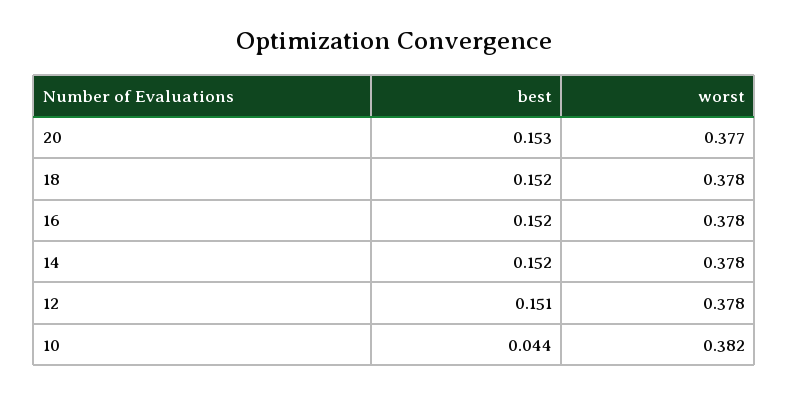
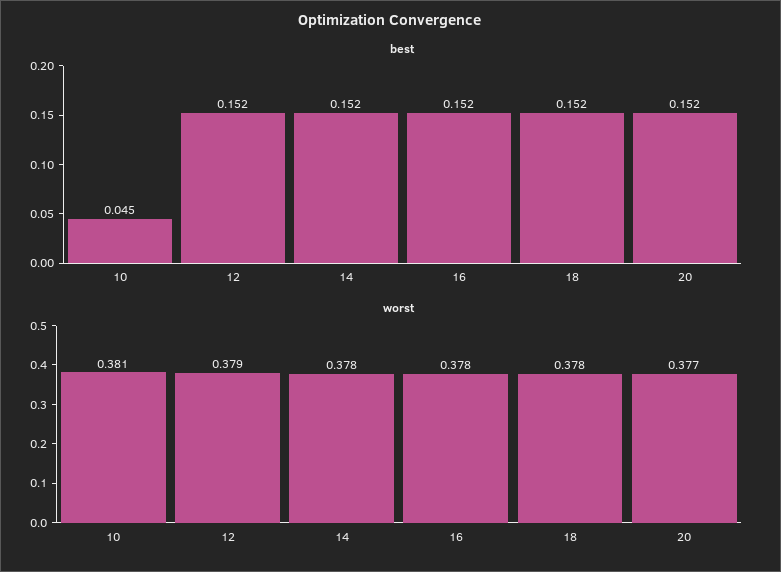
best, 20: 0.153 -> 0.152
best, 12: 0.151 -> 0.152
worst, 12: 0.378 -> 0.379
best, 10: 0.044 -> 0.045
worst, 10: 0.382 -> 0.381

